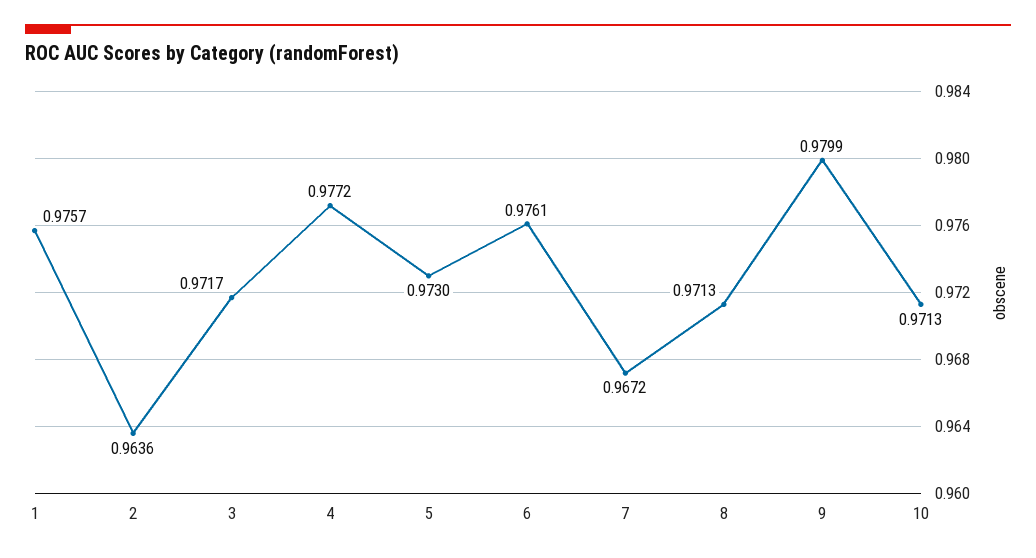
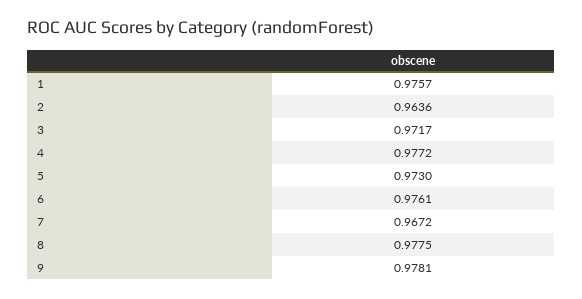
8: 0.9713 -> 0.9775
9: 0.9799 -> 0.9781
10: 0.9713 -> none

